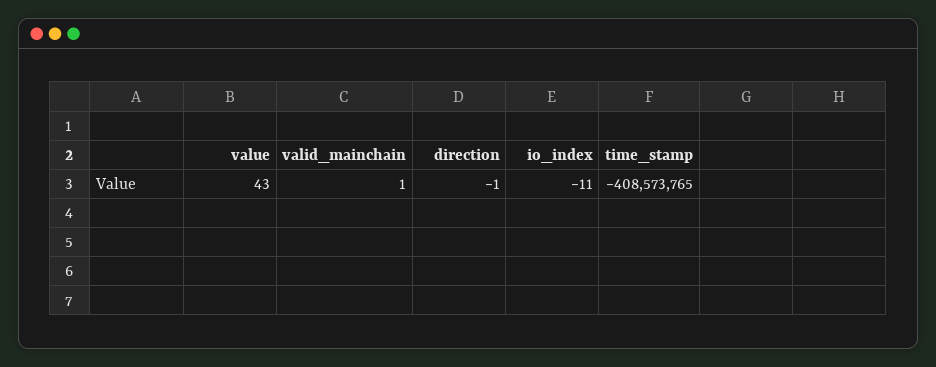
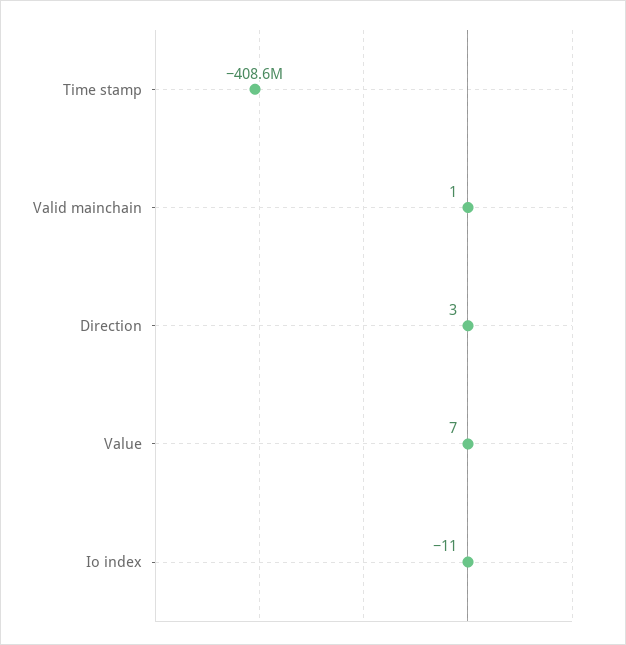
value: 43 -> 7
direction: -1 -> 3

